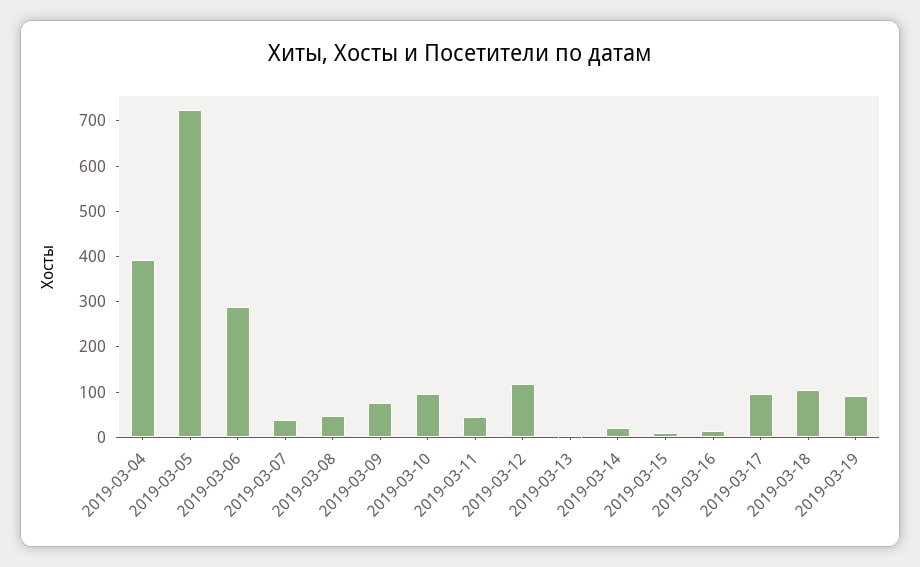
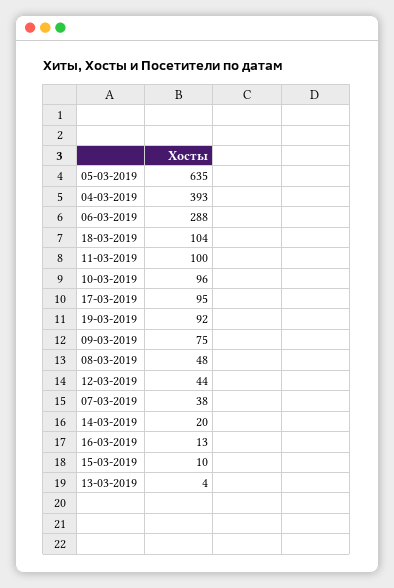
2019-03-05: 720 -> 635
2019-03-11: 40 -> 100
2019-03-12: 120 -> 44

